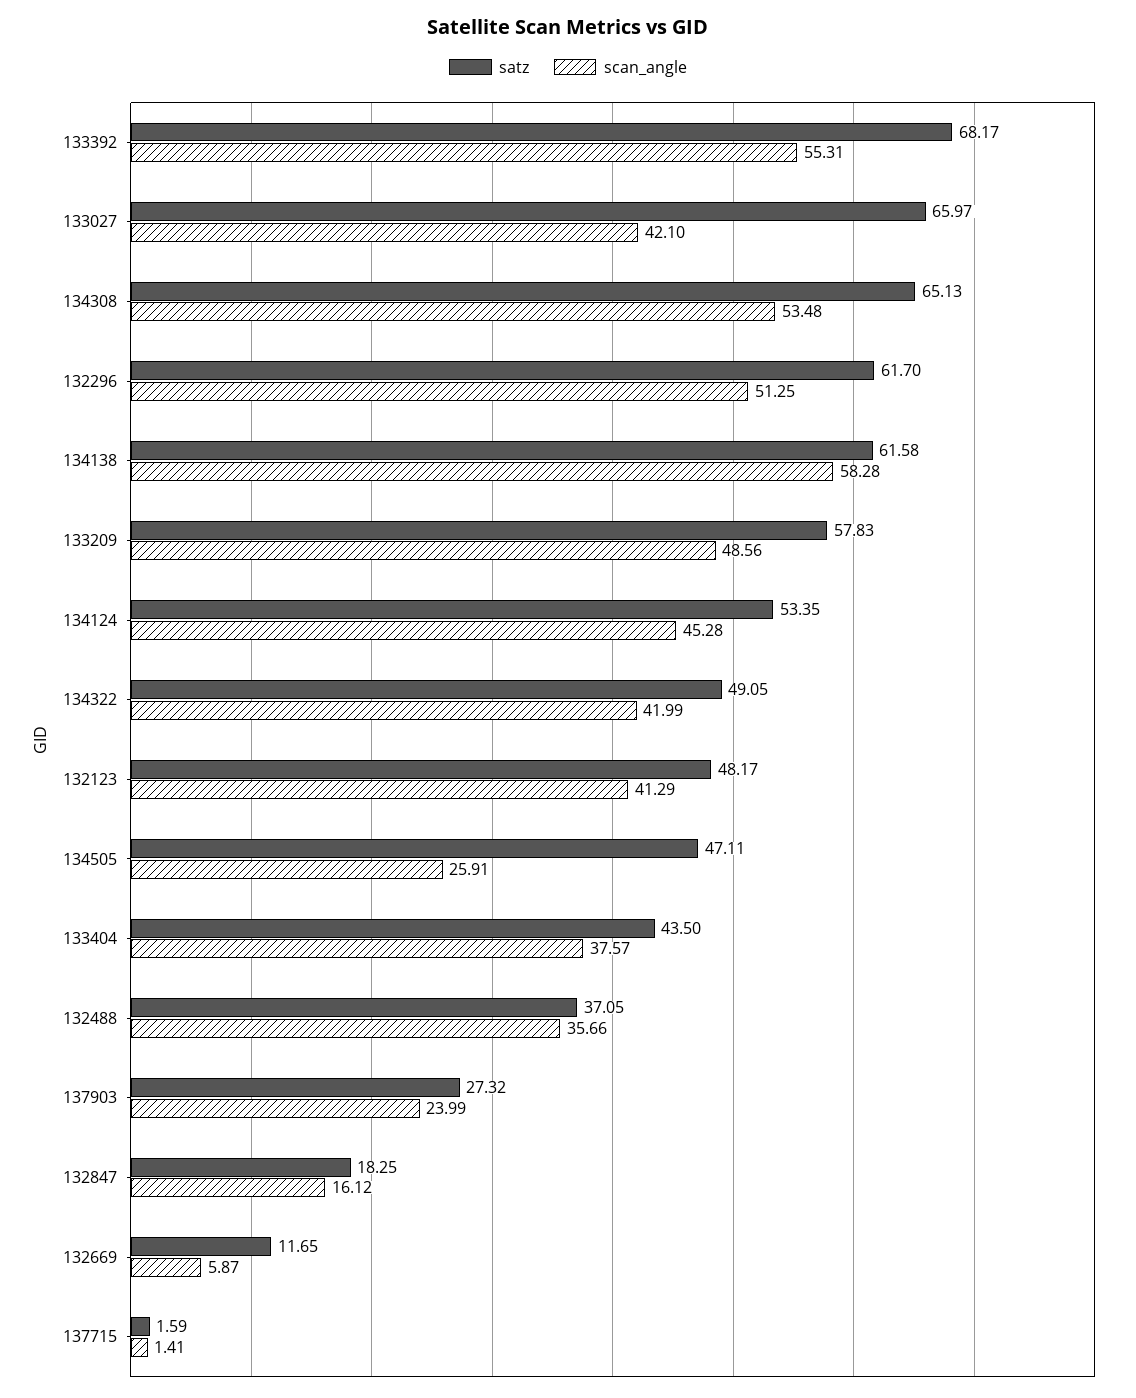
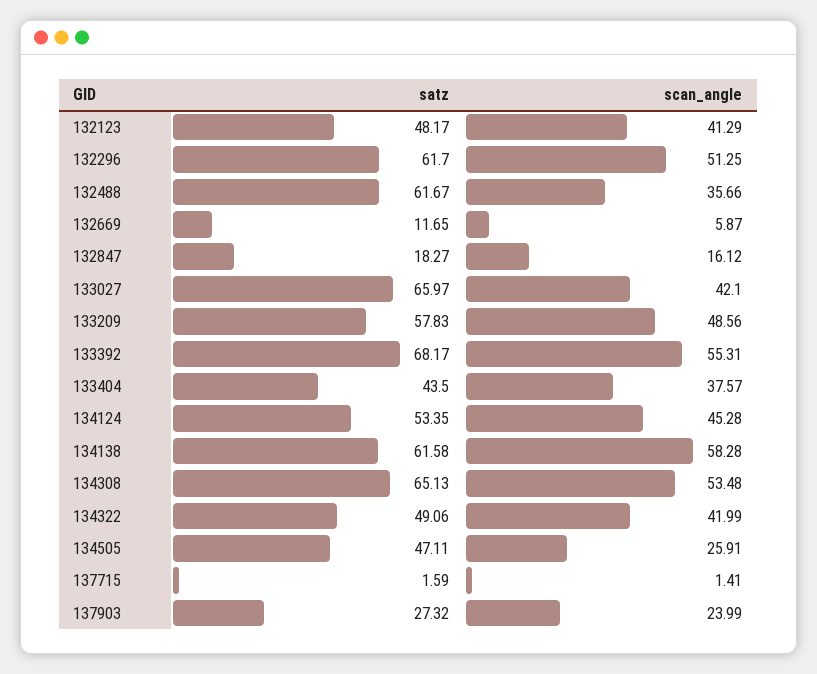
satz, 134322: 49.05 -> 49.06
satz, 132488: 37.05 -> 61.67
satz, 132847: 18.25 -> 18.27

